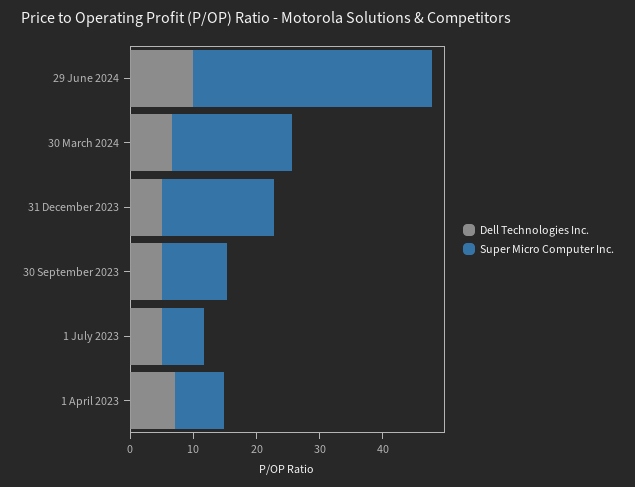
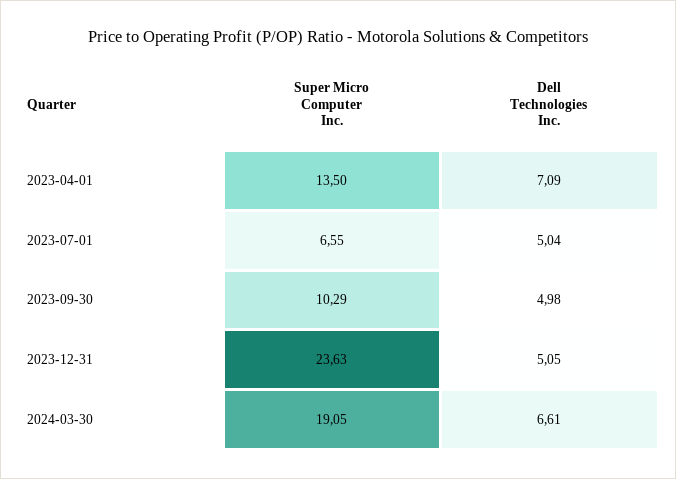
Dell Technologies Inc., 29 June 2024: 10 -> none
Super Micro Computer Inc., 29 June 2024: 38 -> none
Super Micro Computer Inc., 31 December 2023: 18 -> 23.63
Super Micro Computer Inc., 1 April 2023: 8 -> 13.5

